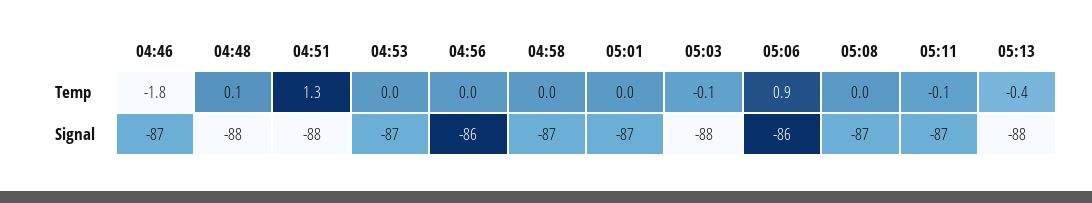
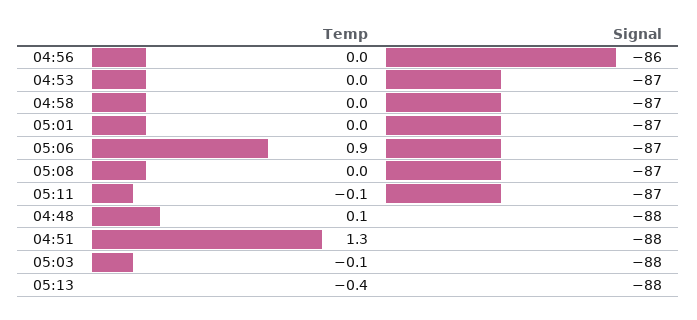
04:46, Temp: -1.8 -> none
04:46, Signal: -87 -> none
05:06, Signal: -86 -> -87

